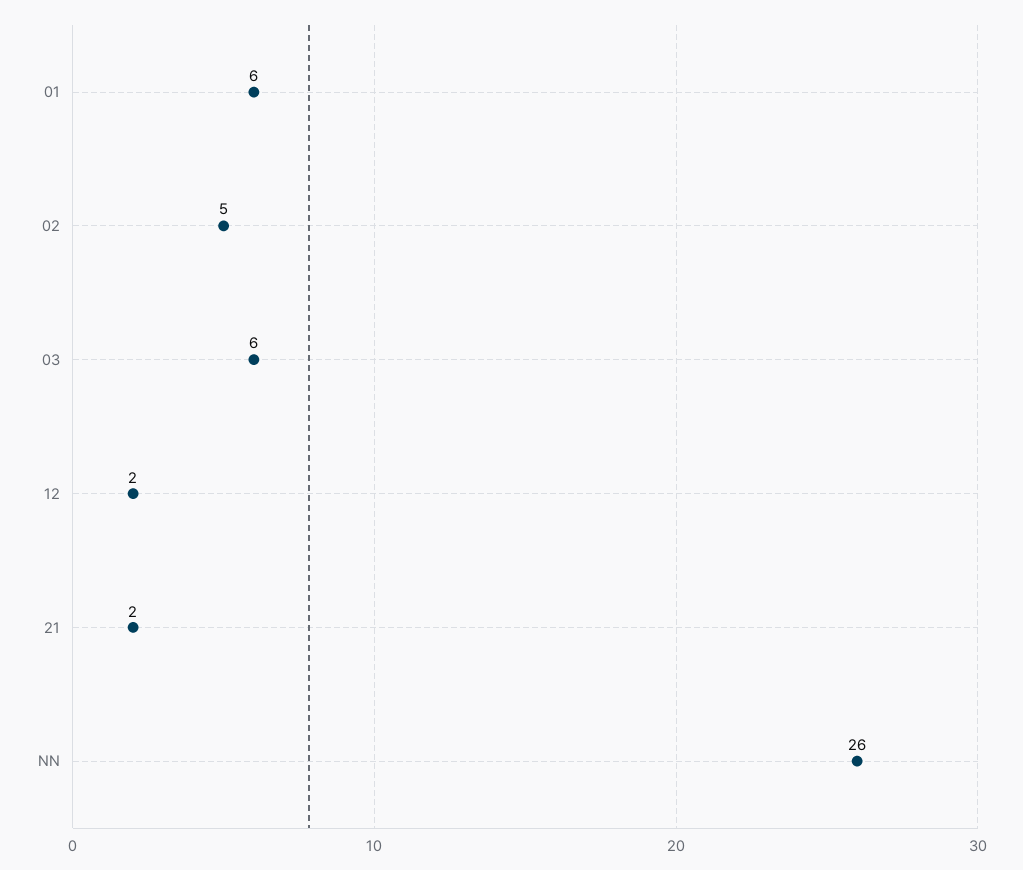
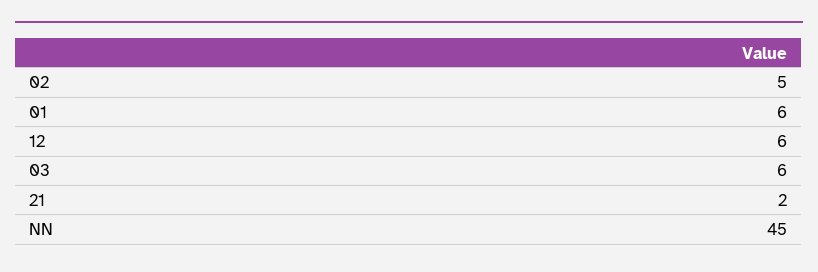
12: 2 -> 6
NN: 26 -> 45

